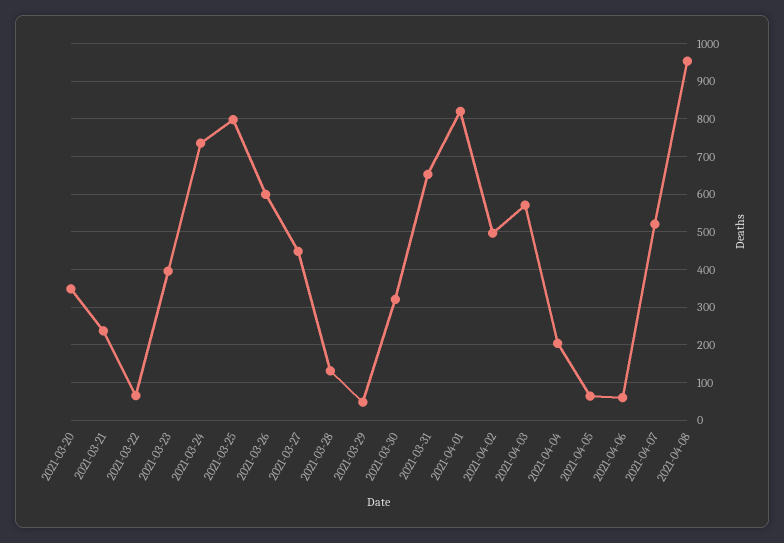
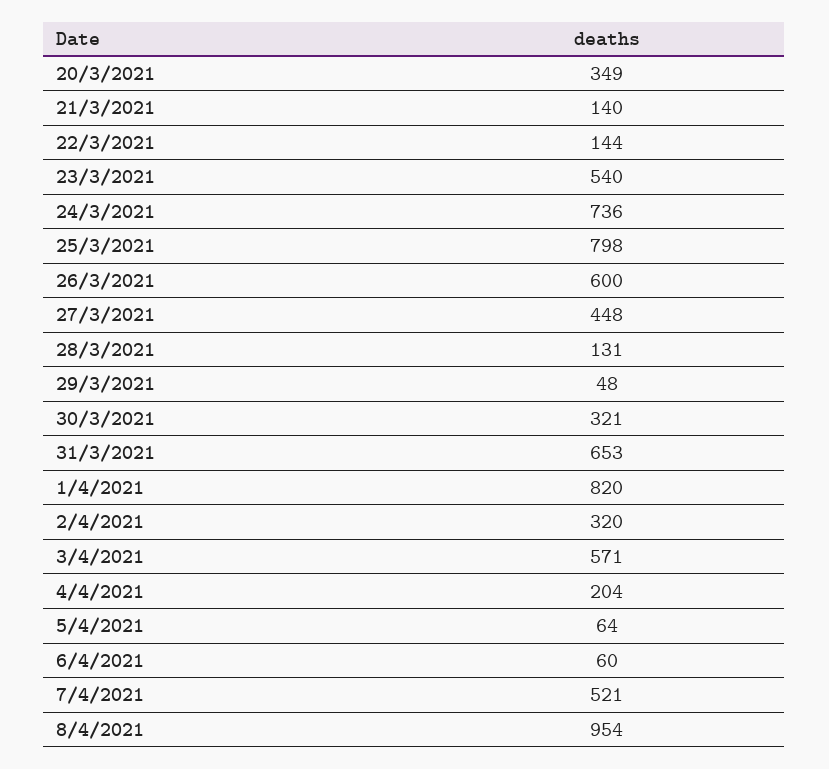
2021-03-21: 240 -> 140
2021-03-22: 60 -> 144
2021-03-23: 400 -> 540
2021-04-02: 500 -> 320

